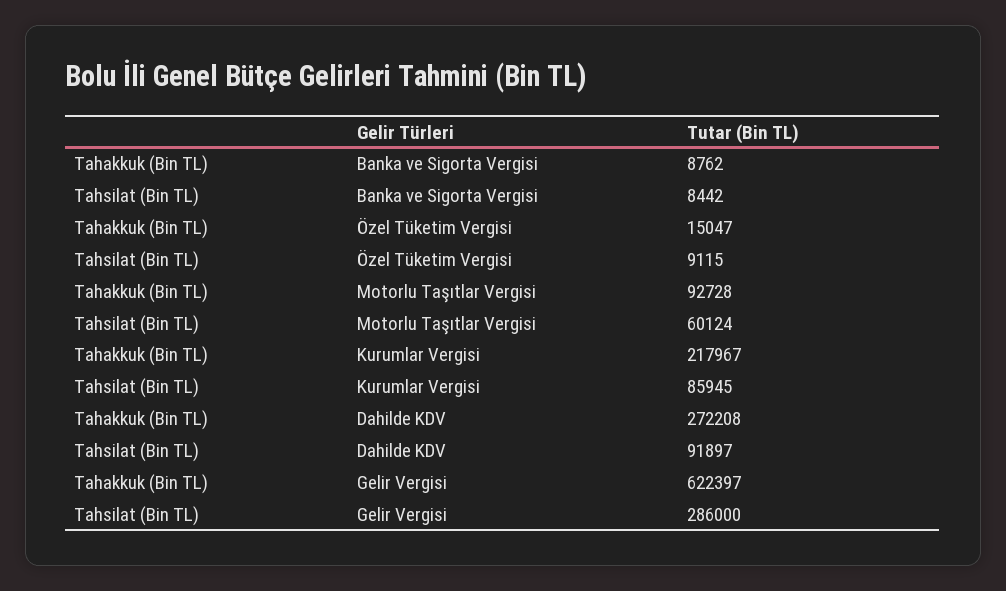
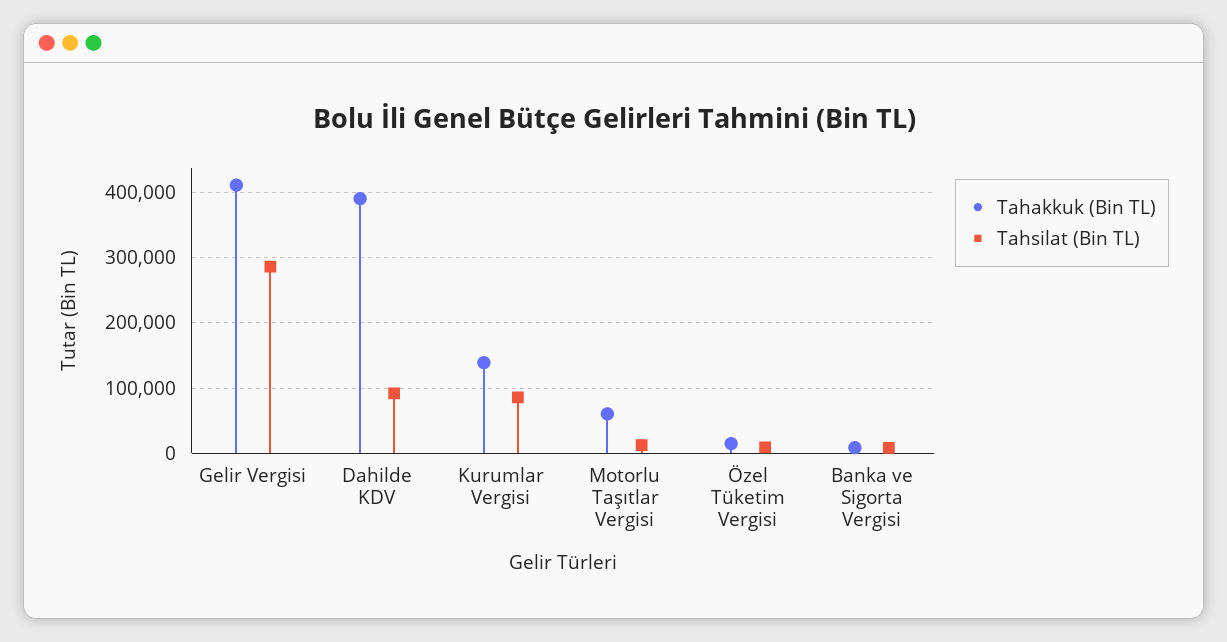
Tahakkuk (Bin TL), Motorlu Taşıtlar Vergisi: 92728 -> 60000
Tahsilat (Bin TL), Motorlu Taşıtlar Vergisi: 60124 -> 10000
Tahakkuk (Bin TL), Kurumlar Vergisi: 217967 -> 140000
Tahakkuk (Bin TL), Dahilde KDV: 272208 -> 390000
Tahakkuk (Bin TL), Gelir Vergisi: 622397 -> 410000

